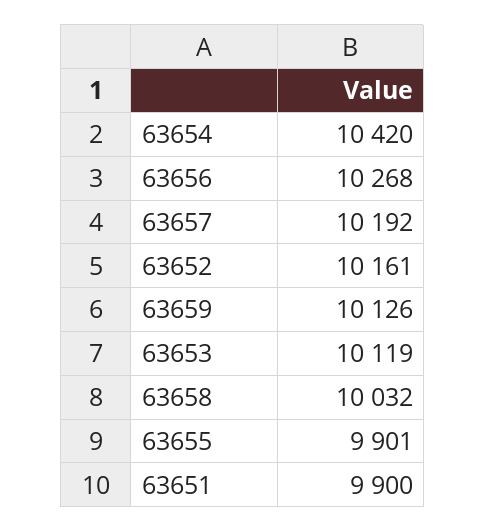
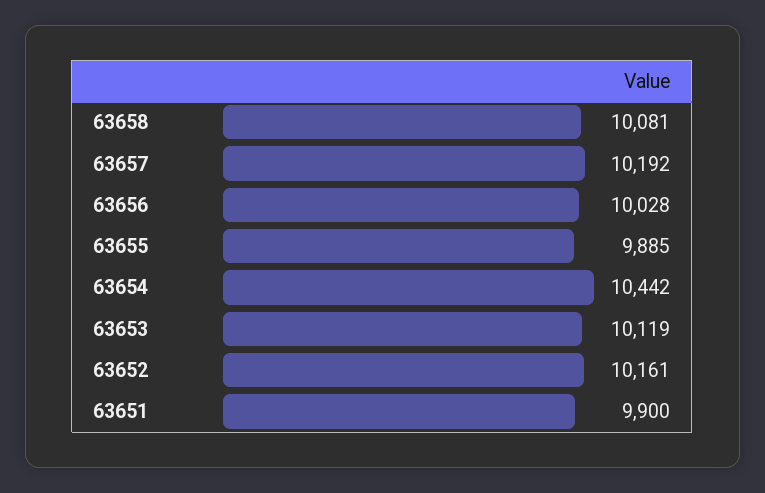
63654: 10420 -> 10442
63656: 10268 -> 10028
63659: 10126 -> none
63658: 10032 -> 10081
63655: 9901 -> 9885

